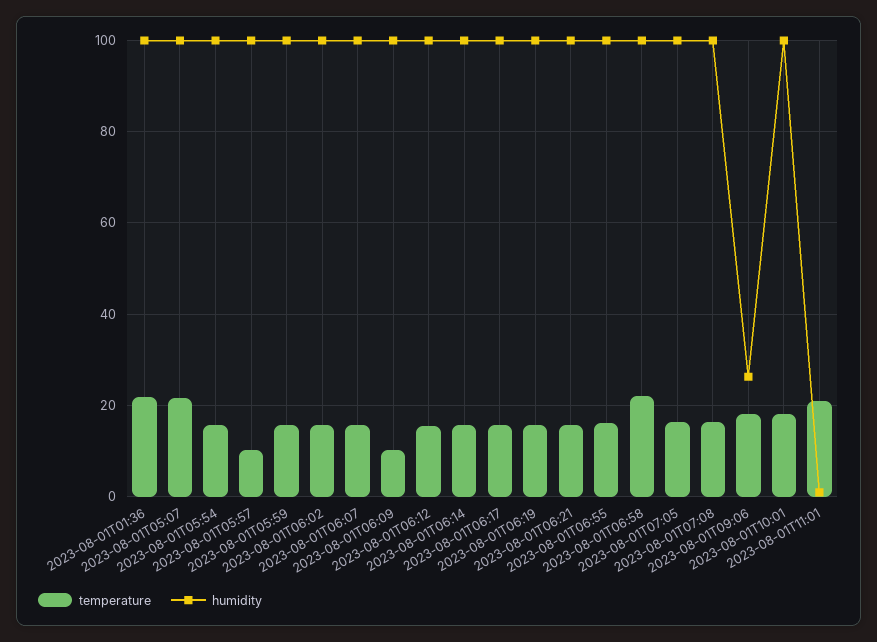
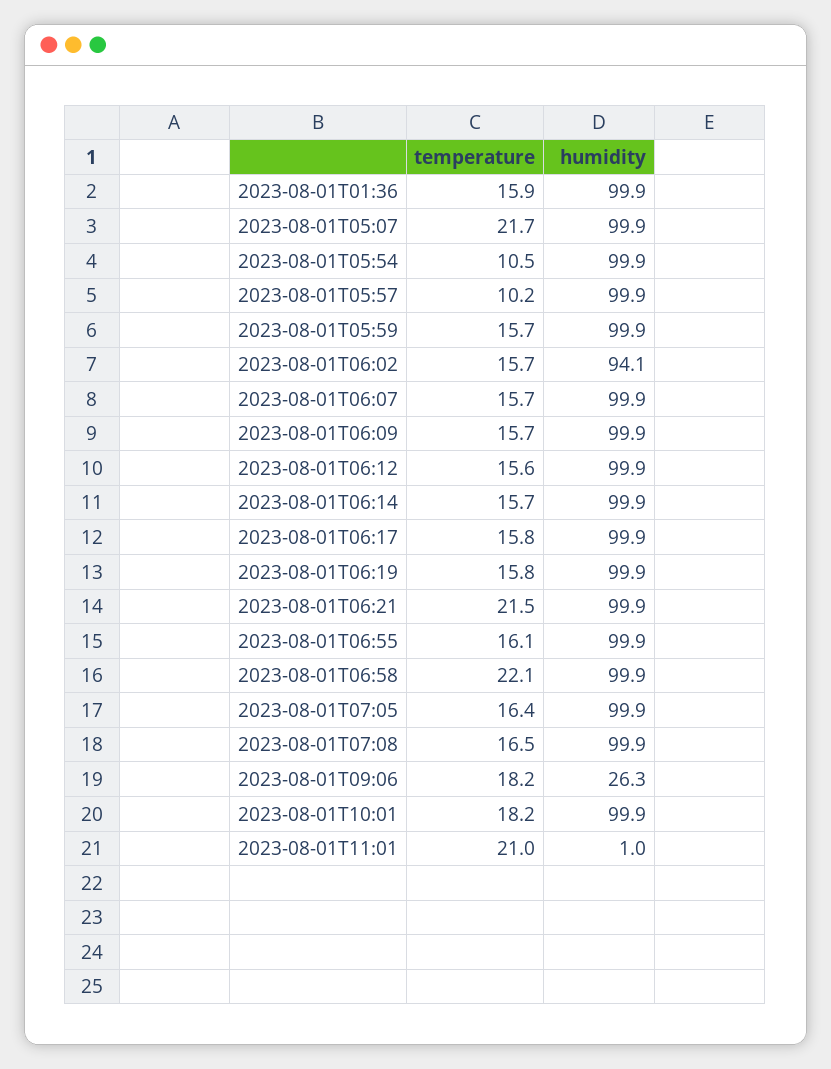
temperature, 2023-08-01T01:36: 22 -> 15.9
temperature, 2023-08-01T05:54: 16 -> 10.5
humidity, 2023-08-01T06:02: 100 -> 94.1
temperature, 2023-08-01T06:09: 10 -> 15.7
temperature, 2023-08-01T06:21: 16 -> 21.5

